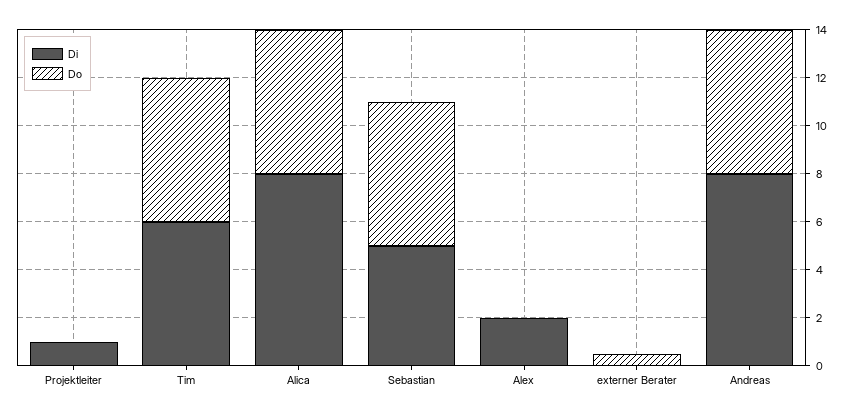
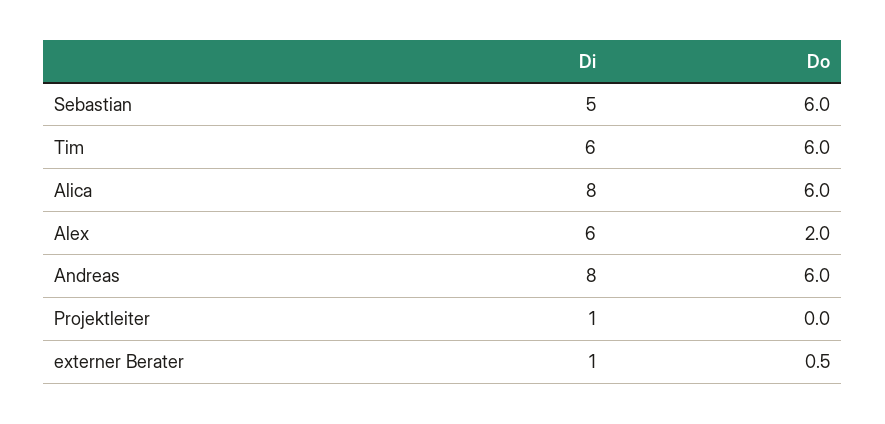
Di, Alex: 2 -> 6
Do, Alex: 0 -> 2
Di, externer Berater: 0 -> 1

